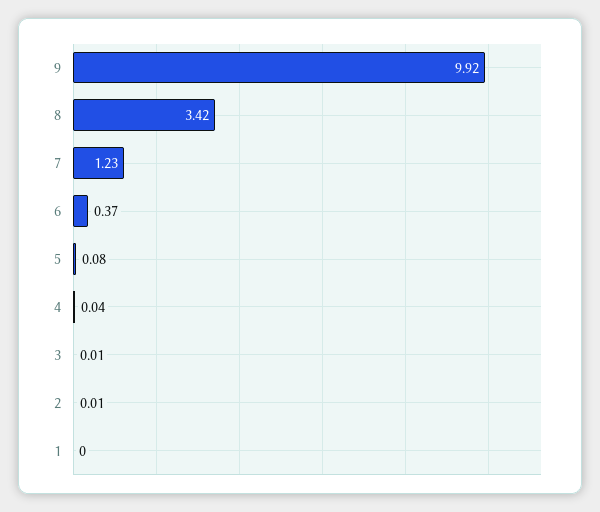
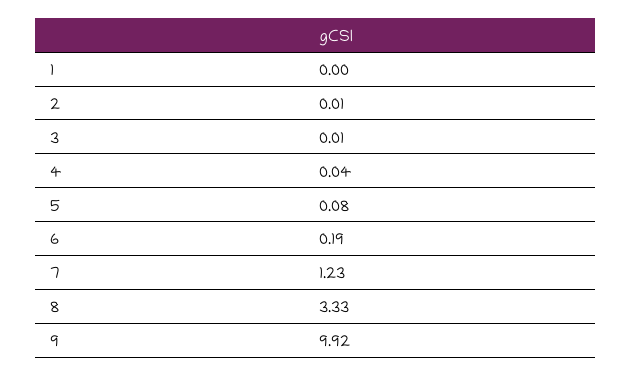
8: 3.42 -> 3.33
6: 0.37 -> 0.19

